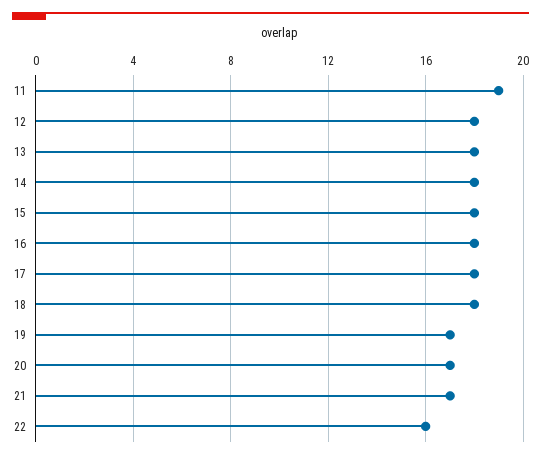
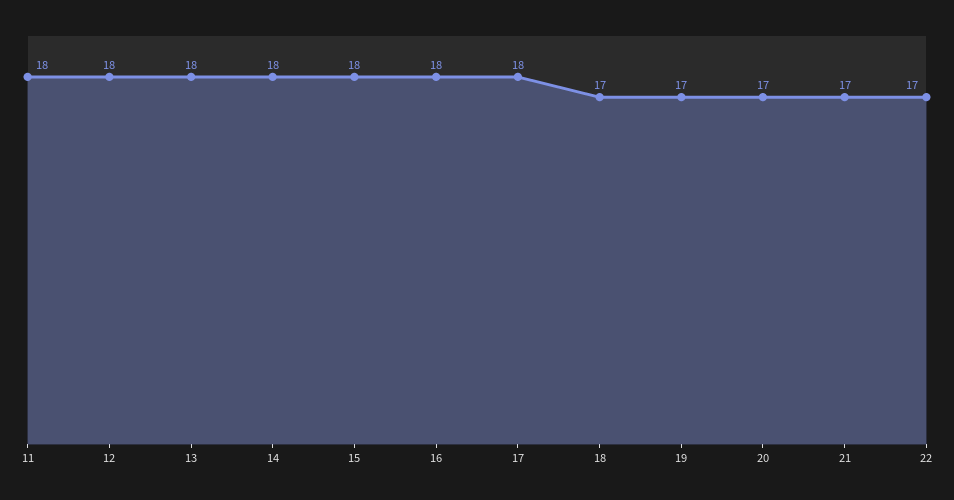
11: 19 -> 18
18: 18 -> 17
22: 16 -> 17

